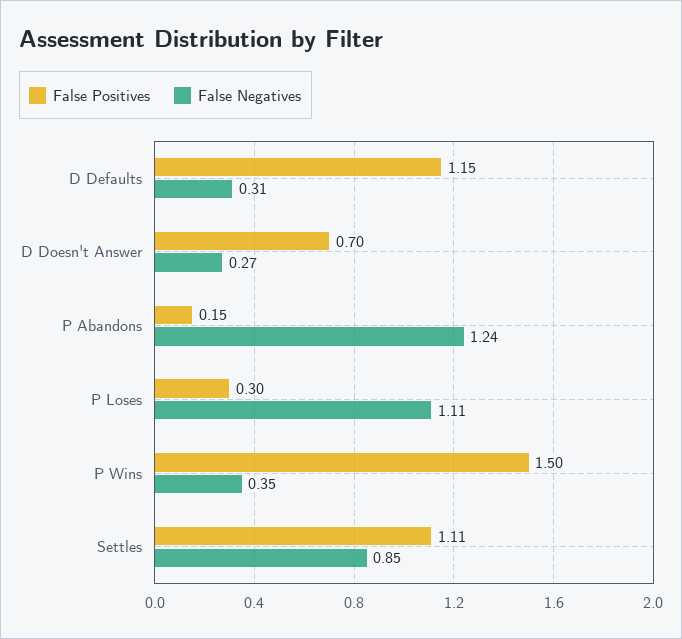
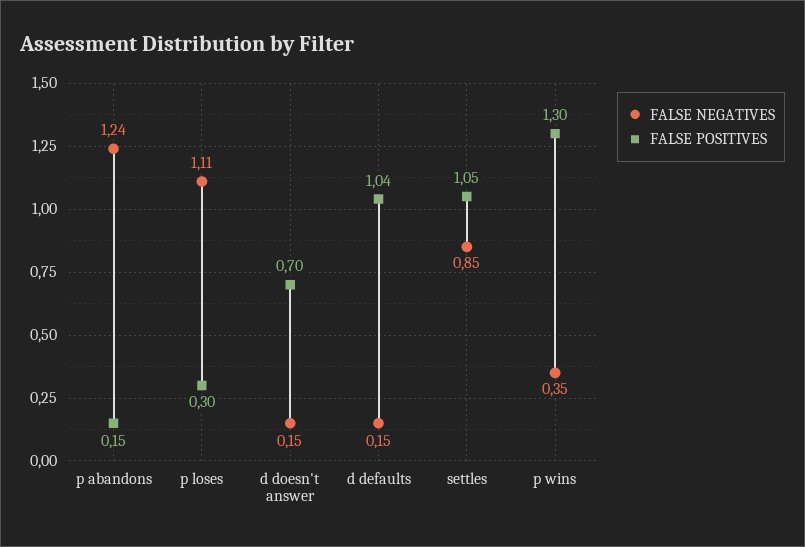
False Positives, D Defaults: 1.15 -> 1.04
False Negatives, D Defaults: 0.31 -> 0.15
False Negatives, D Doesn't Answer: 0.27 -> 0.15
False Positives, P Wins: 1.5 -> 1.3
False Positives, Settles: 1.11 -> 1.05

